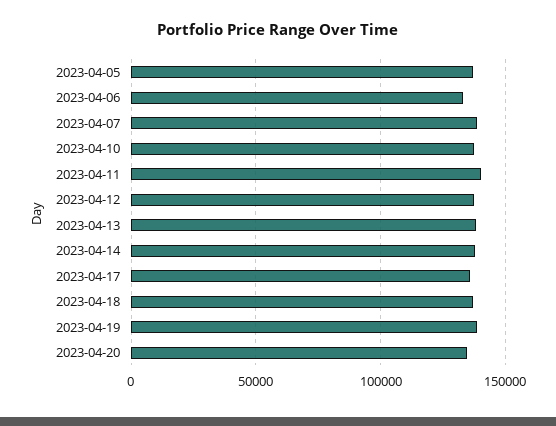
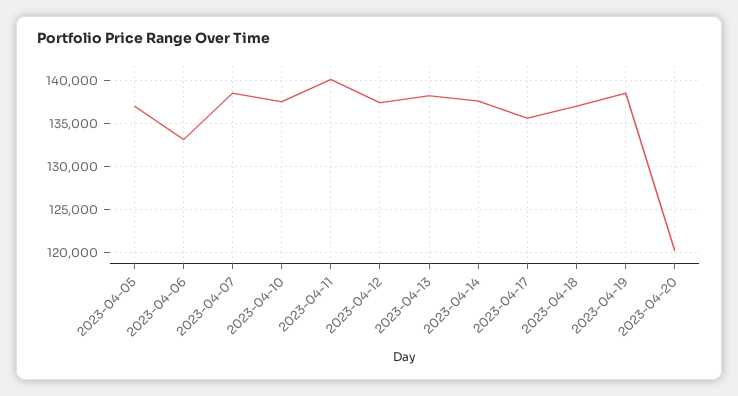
2023-04-20: 135000 -> 120000

